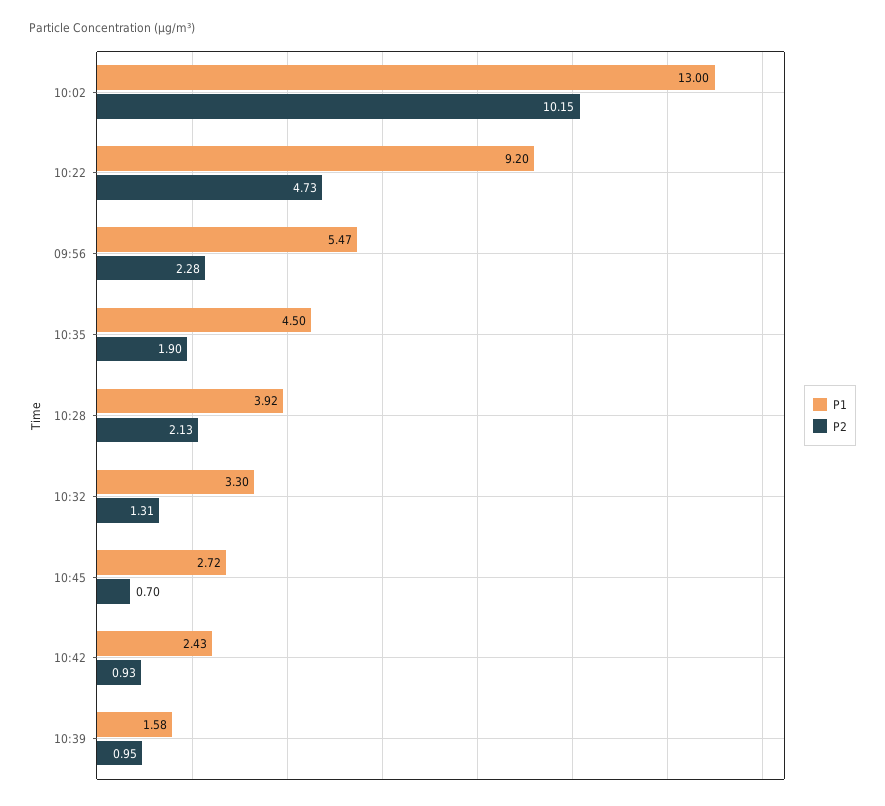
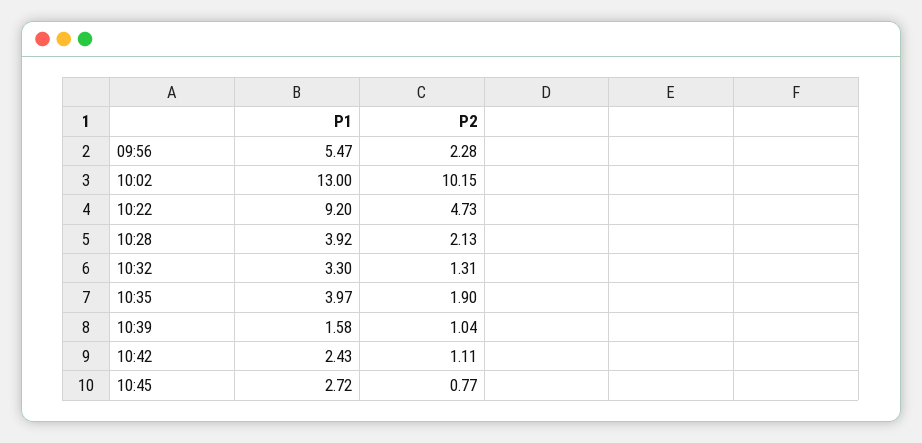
P1, 10:35: 4.5 -> 3.97
P2, 10:45: 0.7 -> 0.77
P2, 10:42: 0.93 -> 1.11
P2, 10:39: 0.95 -> 1.04

